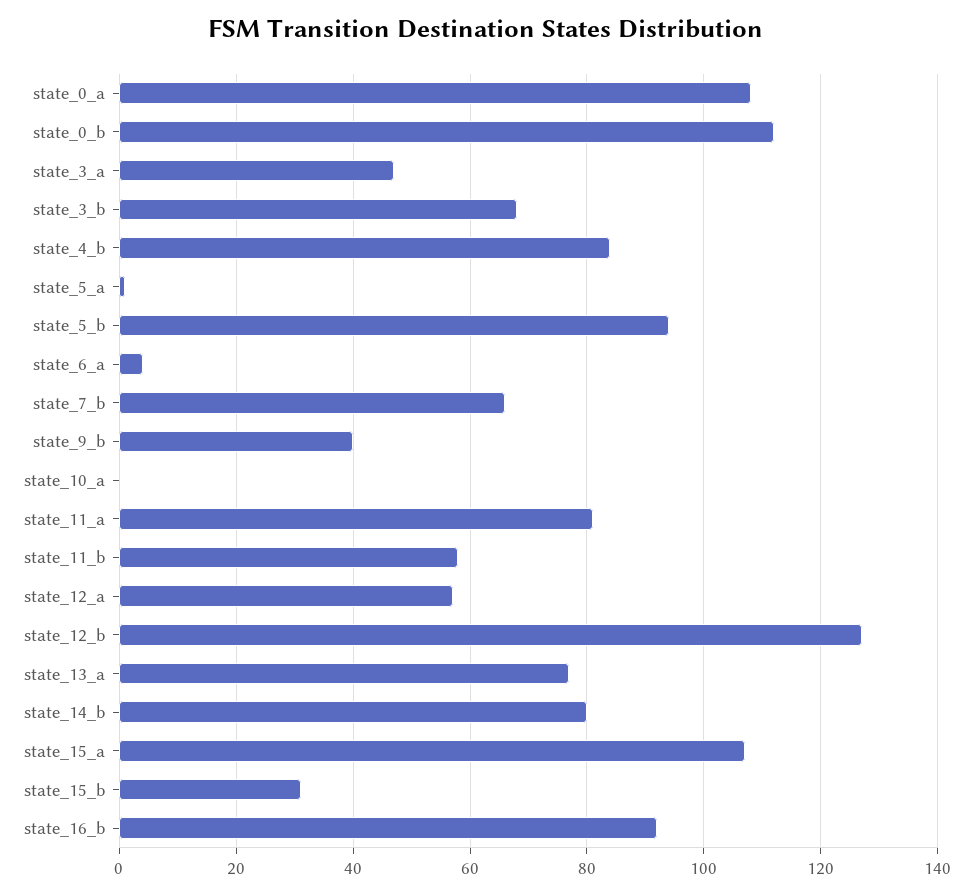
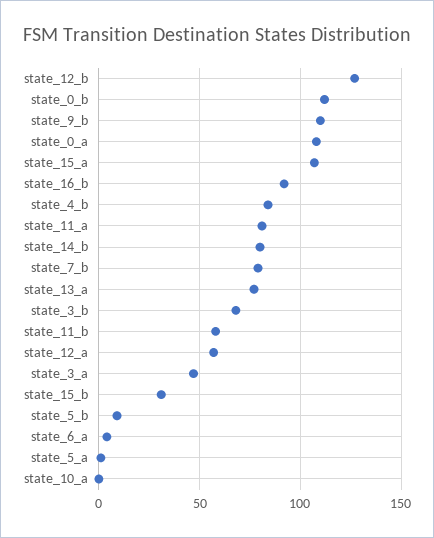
state_5_b: 95 -> 10
state_7_b: 65 -> 80
state_9_b: 40 -> 110

